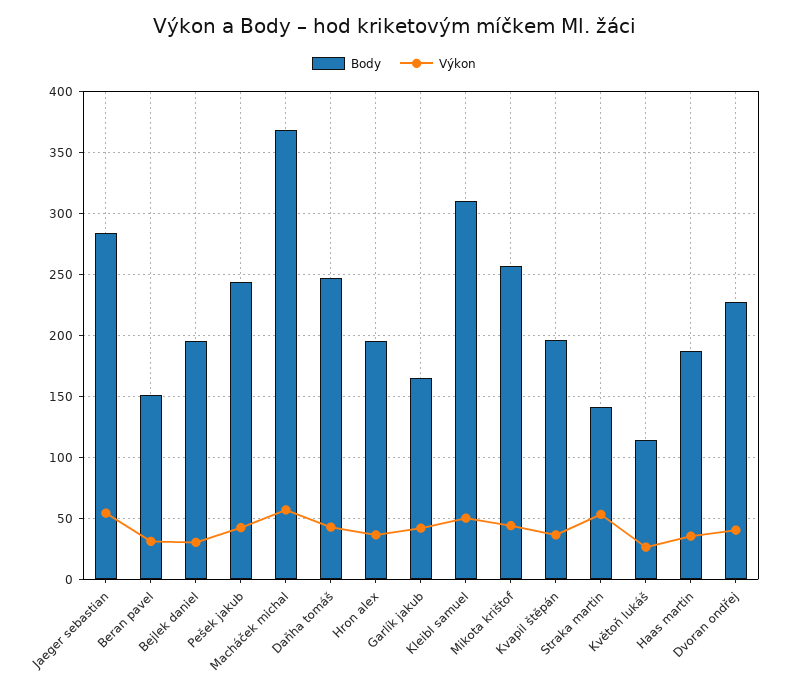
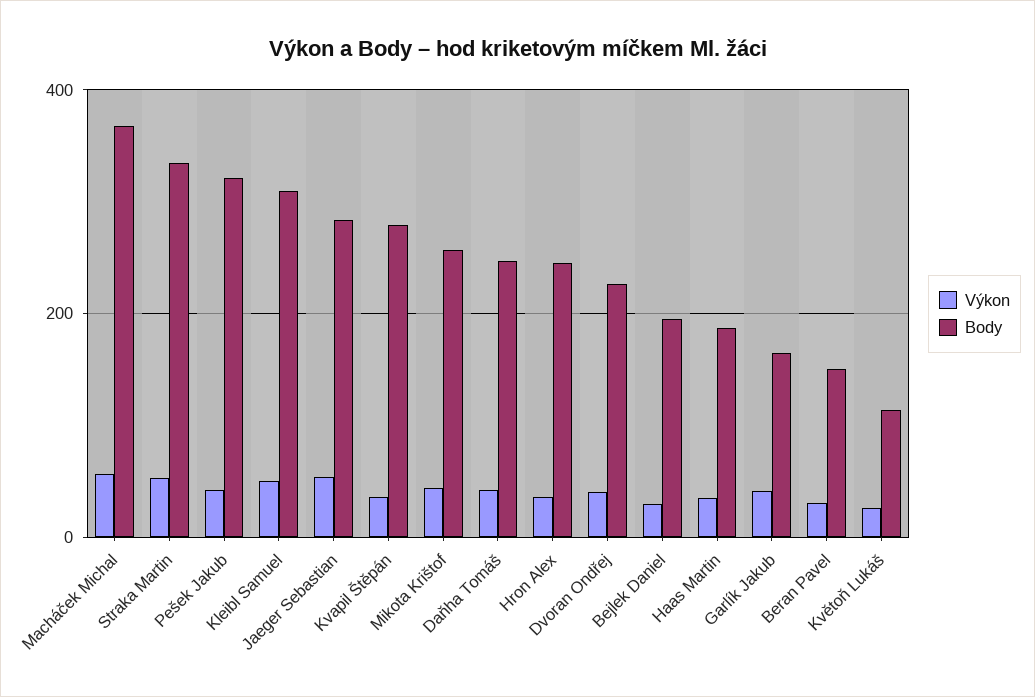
Body, Pešek jakub: 245 -> 320
Body, Hron alex: 195 -> 240
Body, Kvapil štěpán: 195 -> 280
Body, Straka martin: 140 -> 340

